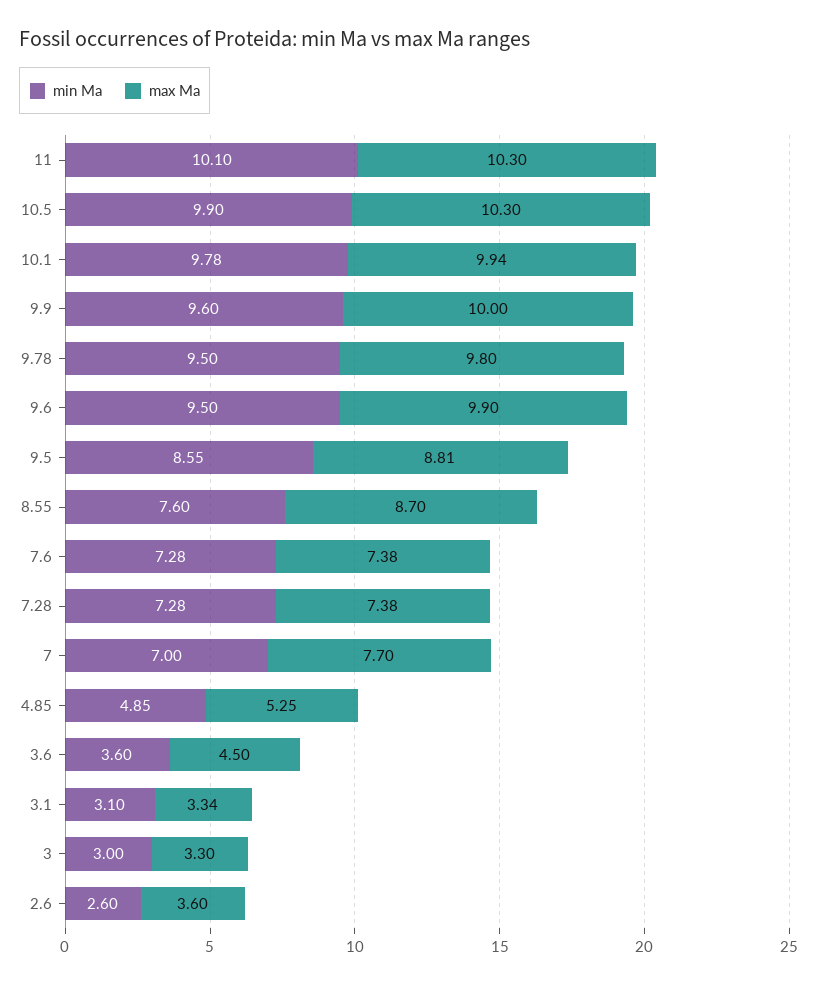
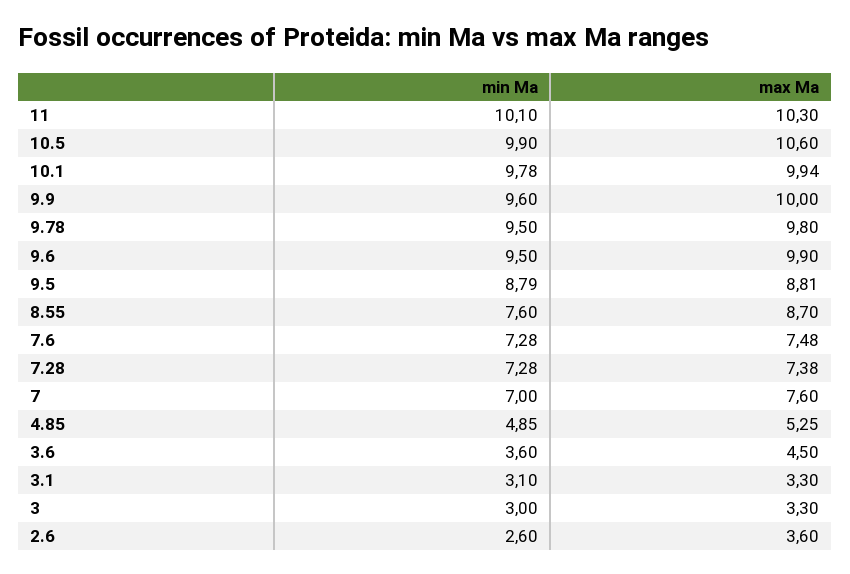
max Ma, 10.5: 10.3 -> 10.6
min Ma, 9.5: 8.55 -> 8.79
max Ma, 7.6: 7.38 -> 7.48
max Ma, 7: 7.7 -> 7.6
max Ma, 3.1: 3.34 -> 3.3

